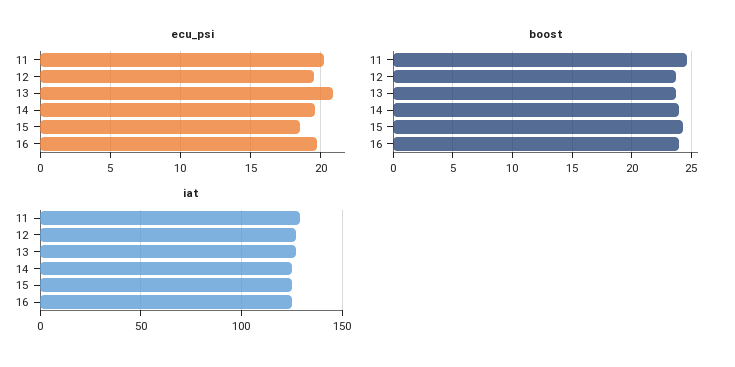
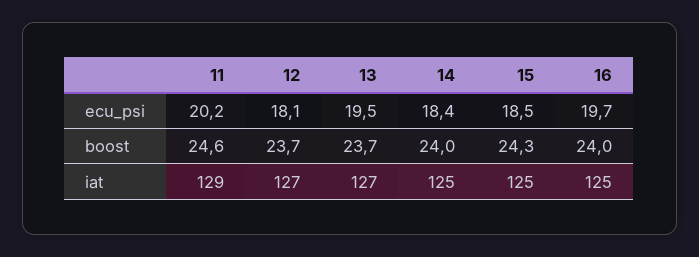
ecu_psi, 12: 19.5 -> 18.1
ecu_psi, 13: 21 -> 19.5
ecu_psi, 14: 19.5 -> 18.4

